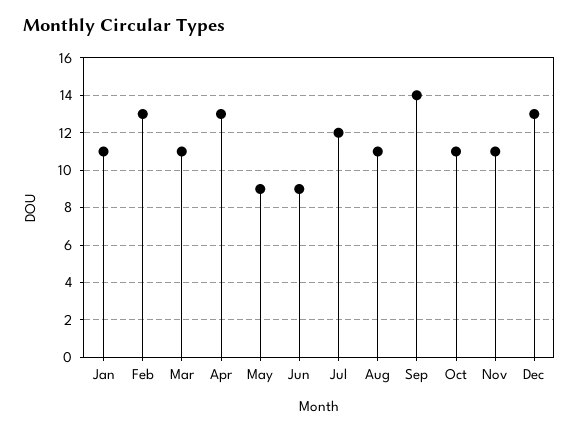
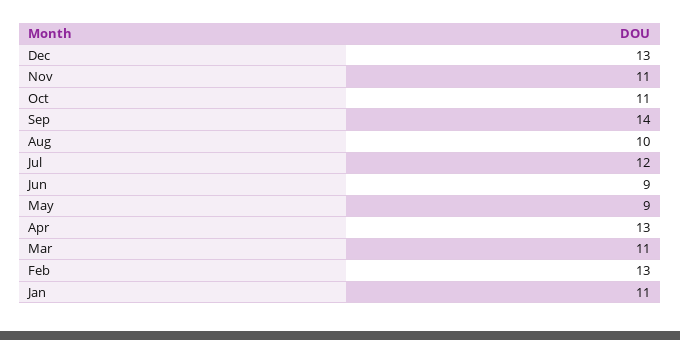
Aug: 11 -> 10

